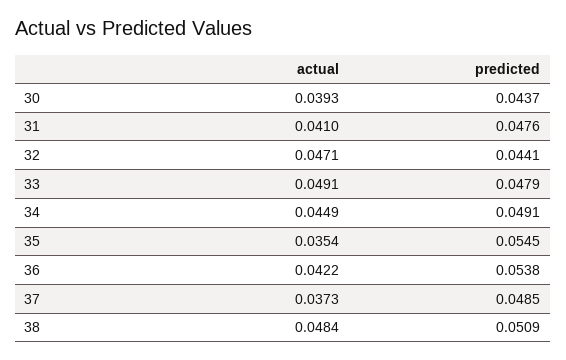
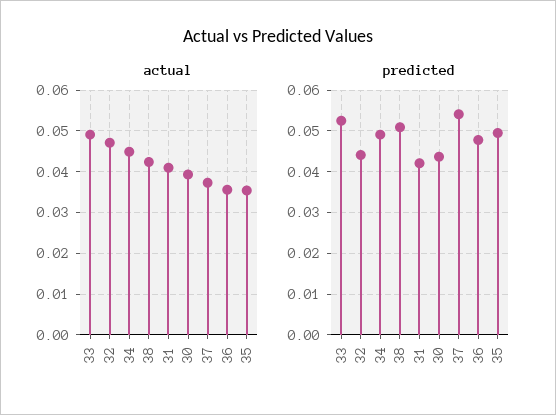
predicted, 31: 0.0476 -> 0.042
predicted, 33: 0.0479 -> 0.052
predicted, 35: 0.0545 -> 0.05
actual, 36: 0.0422 -> 0.036
predicted, 36: 0.0538 -> 0.048
predicted, 37: 0.0485 -> 0.054
actual, 38: 0.0484 -> 0.042

